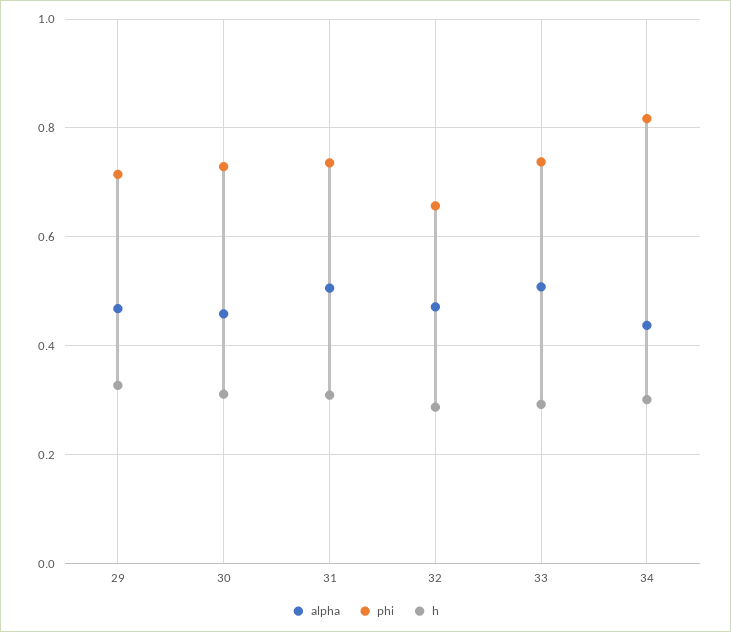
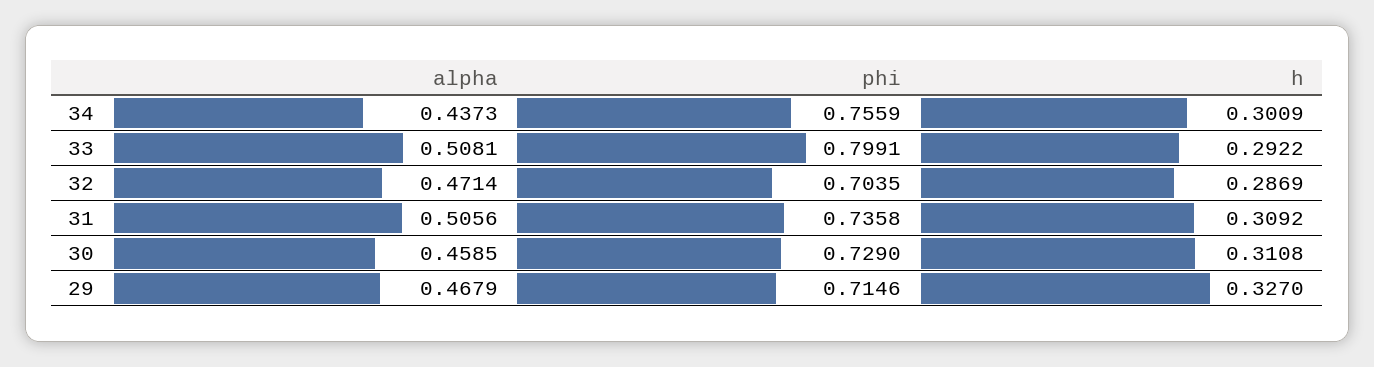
phi, 32: 0.66 -> 0.7035
phi, 33: 0.74 -> 0.7991
phi, 34: 0.82 -> 0.7559

